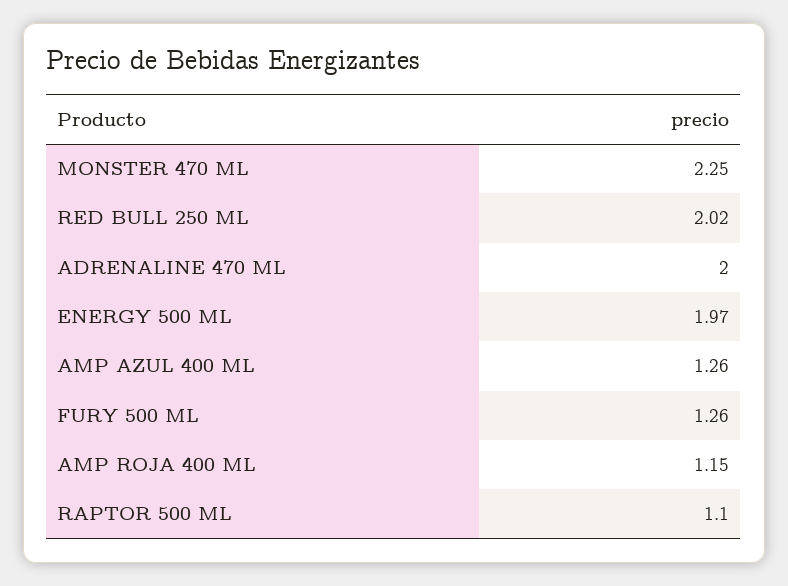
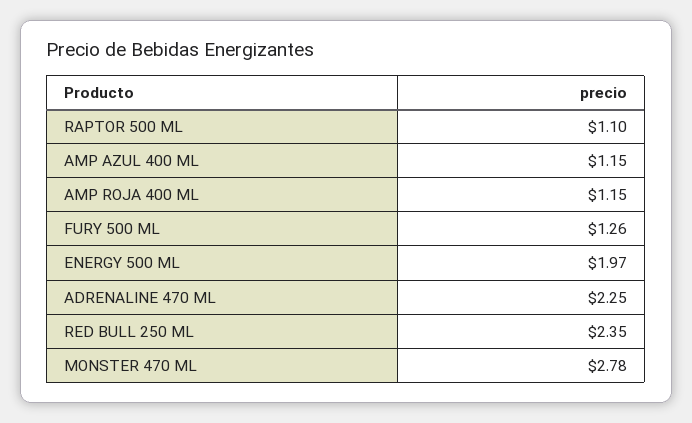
MONSTER 470 ML: 2.25 -> 2.78
RED BULL 250 ML: 2.02 -> 2.35
ADRENALINE 470 ML: 2 -> 2.25
AMP AZUL 400 ML: 1.26 -> 1.15

